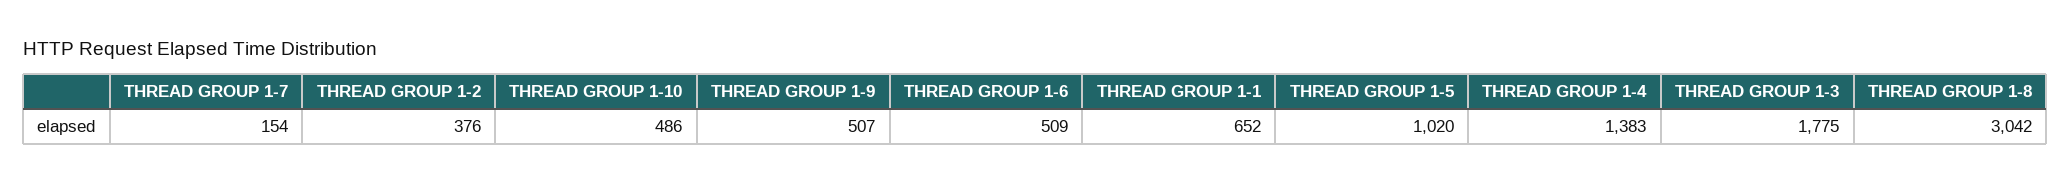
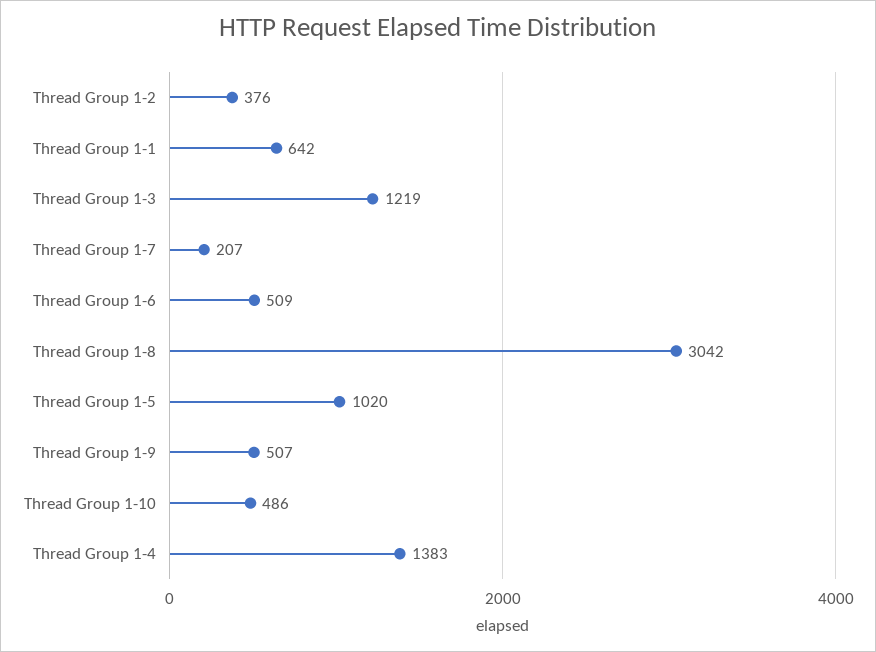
THREAD GROUP 1-7: 154 -> 207
THREAD GROUP 1-1: 652 -> 642
THREAD GROUP 1-3: 1775 -> 1219

